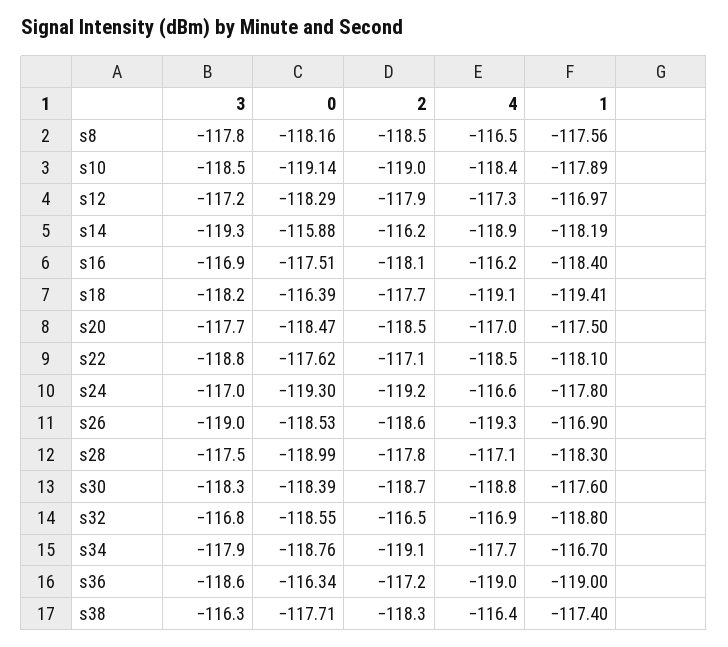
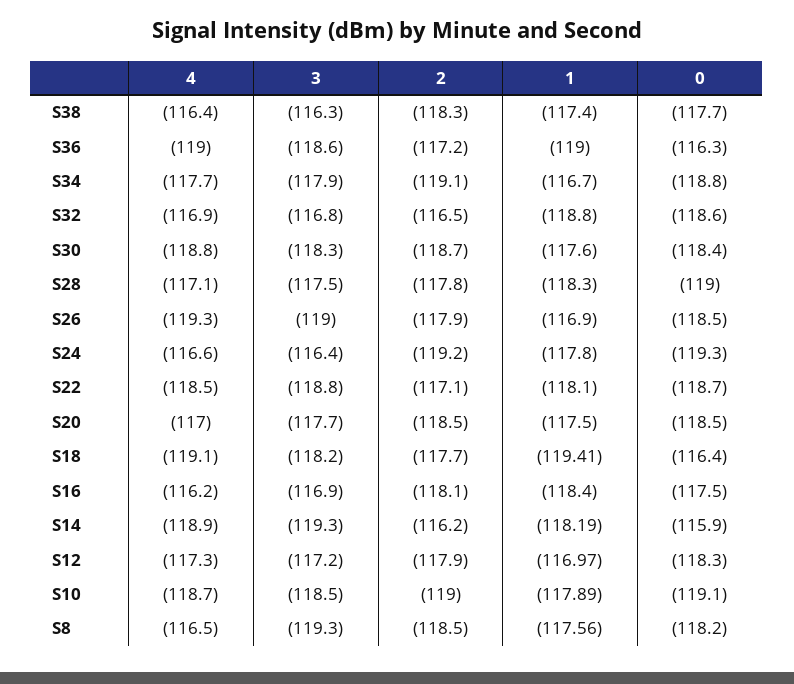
3, s8: -117.8 -> -119.3
4, s10: -118.4 -> -118.7
0, s22: -117.62 -> -118.7
3, s24: -117 -> -116.4
2, s26: -118.6 -> -117.9

